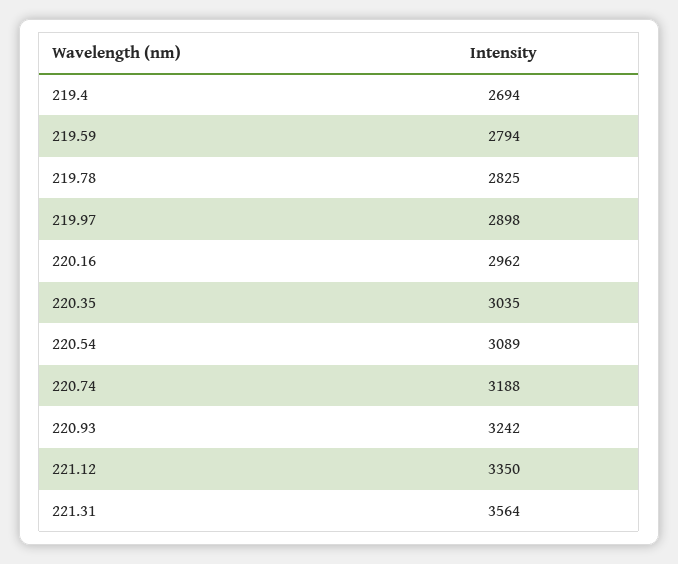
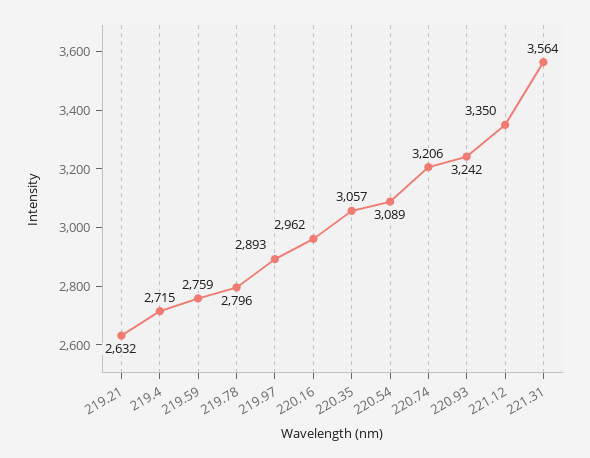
219.4: 2694 -> 2715
219.59: 2794 -> 2759
219.78: 2825 -> 2796
219.97: 2898 -> 2893
220.35: 3035 -> 3057
220.74: 3188 -> 3206
219.21: none -> 2632

